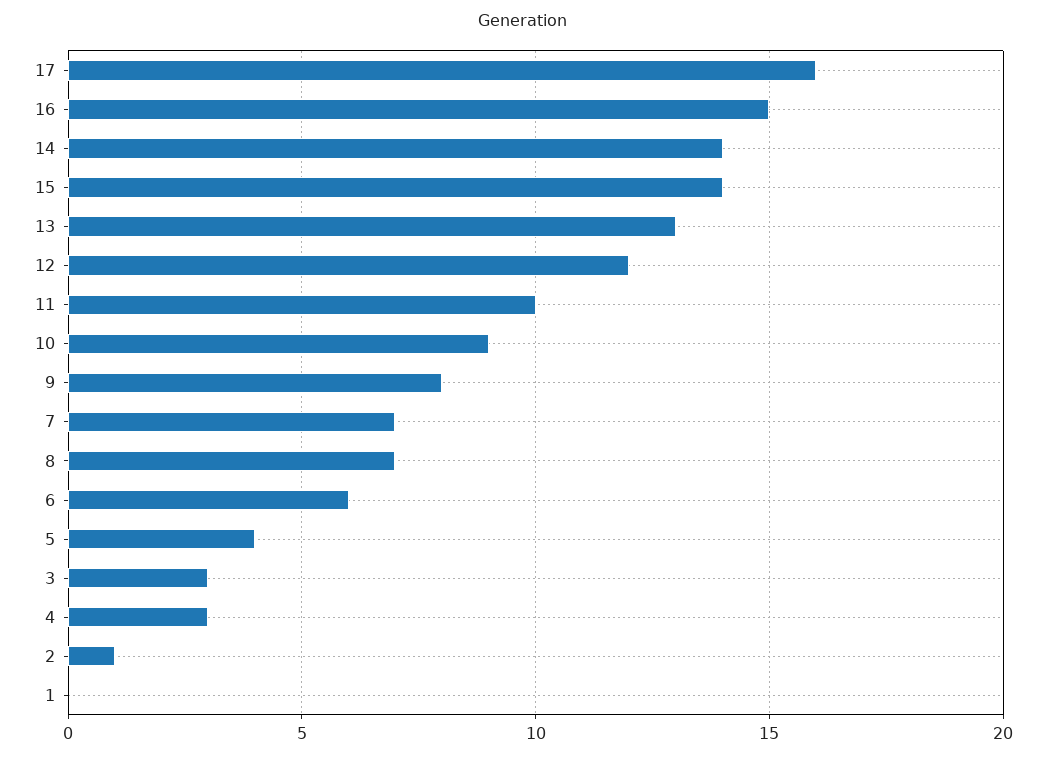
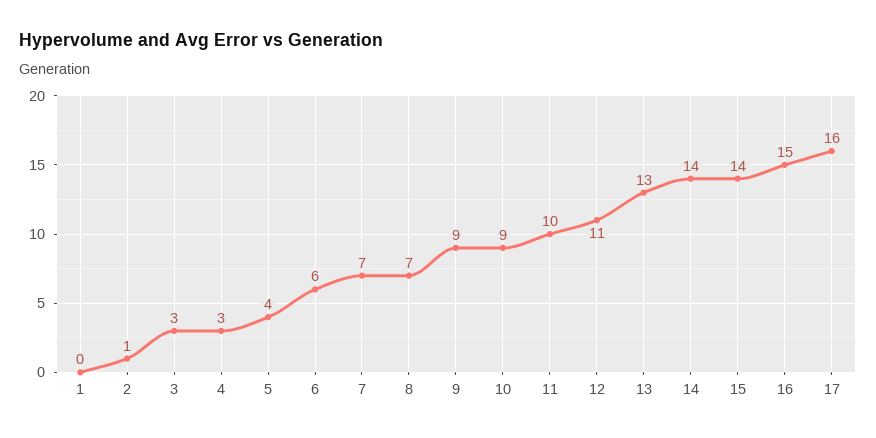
12: 12 -> 11
9: 8 -> 9

